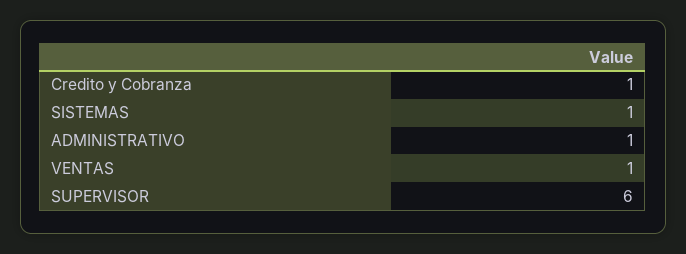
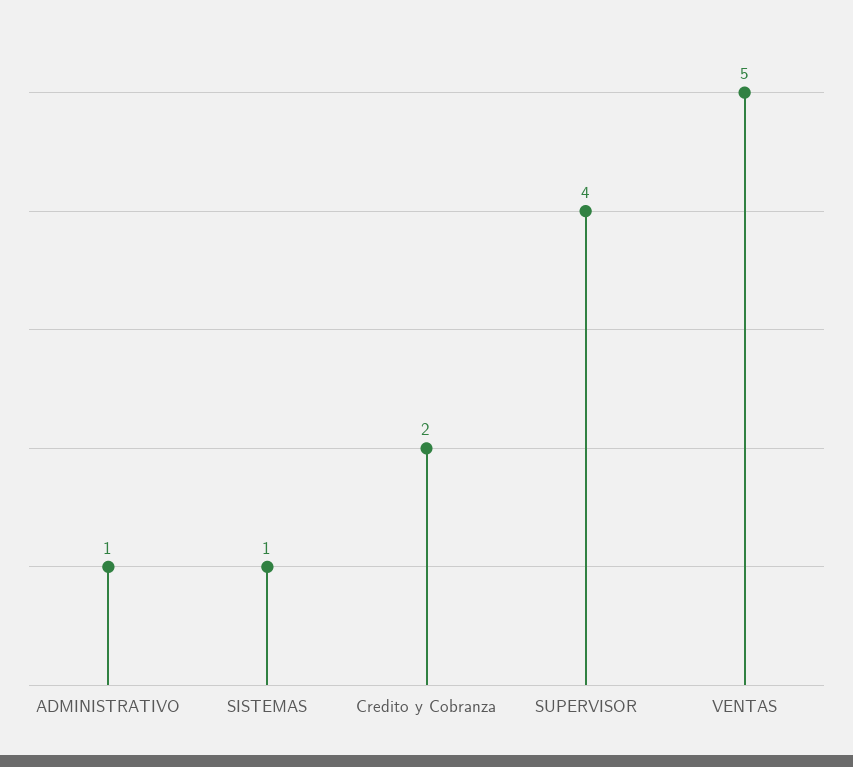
Credito y Cobranza: 1 -> 2
VENTAS: 1 -> 5
SUPERVISOR: 6 -> 4

